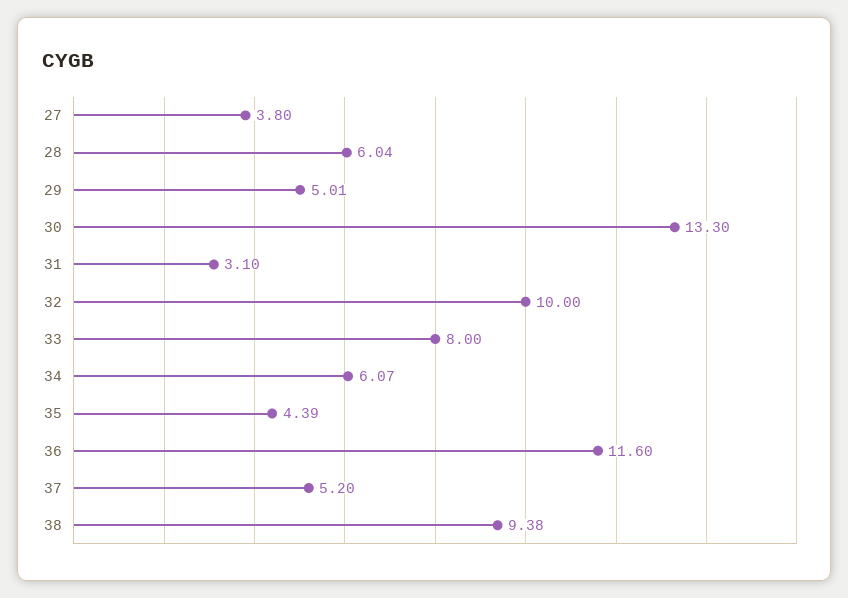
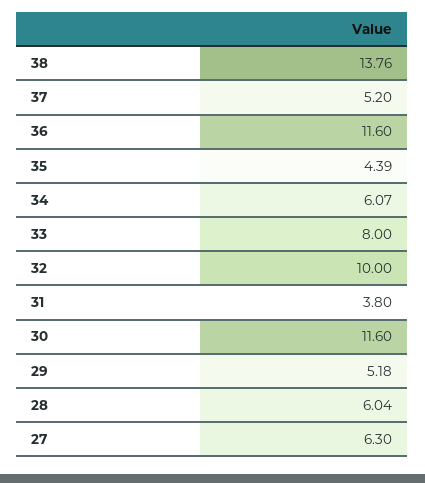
27: 3.8 -> 6.3
29: 5.01 -> 5.18
30: 13.3 -> 11.6
31: 3.1 -> 3.8
38: 9.38 -> 13.76

